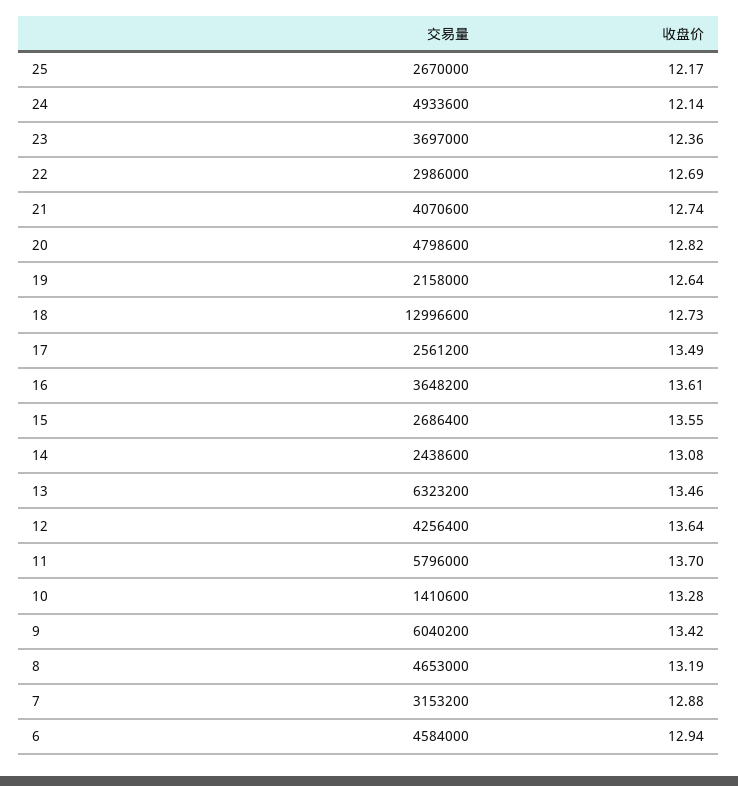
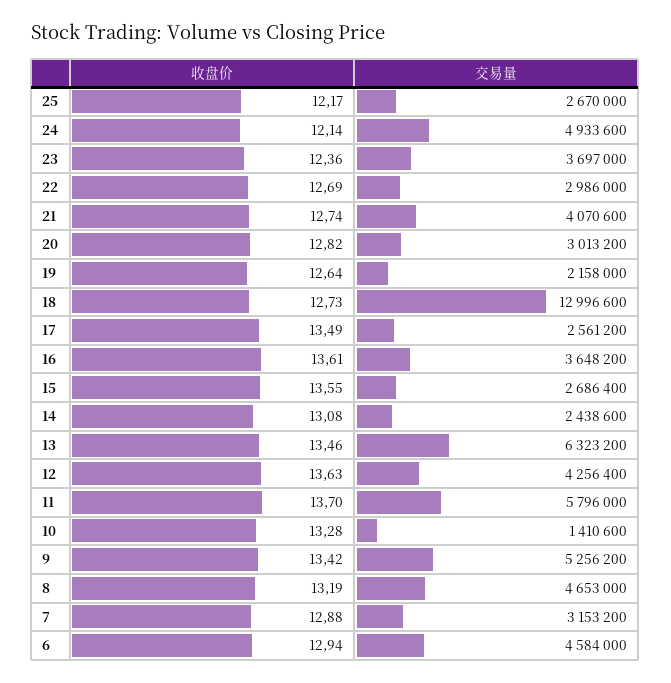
交易量, 20: 4798600 -> 3013200
收盘价, 12: 13.64 -> 13.63
交易量, 9: 6040200 -> 5256200

